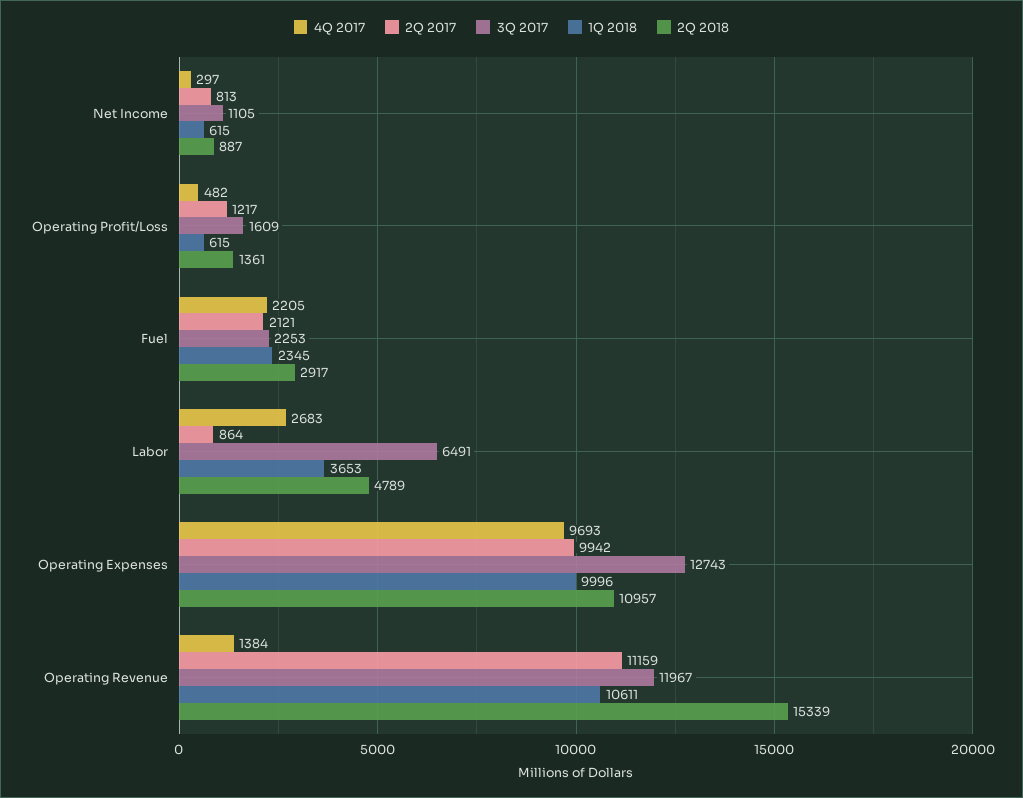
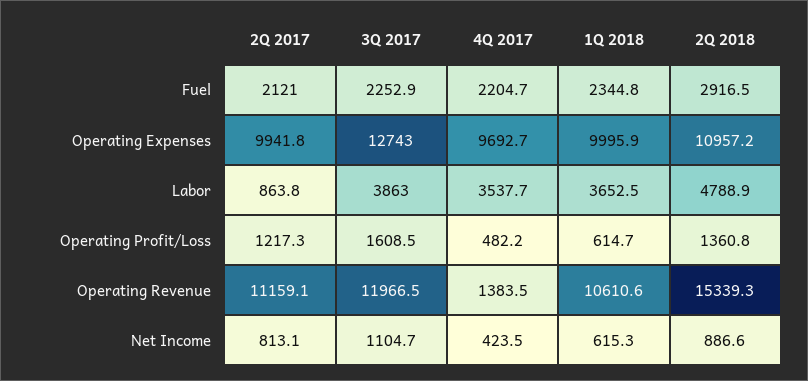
4Q 2017, Net Income: 297 -> 423.5
4Q 2017, Labor: 2683 -> 3537.7
3Q 2017, Labor: 6491 -> 3863

